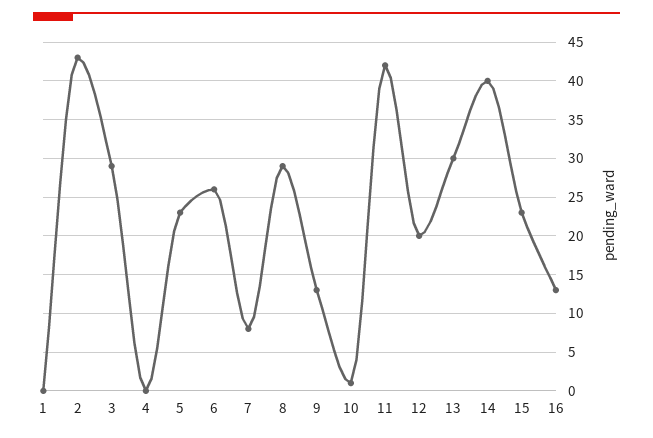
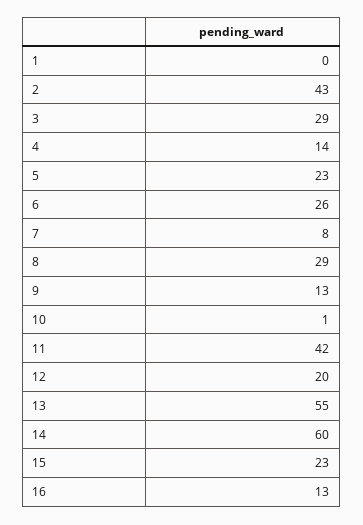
4: 0 -> 14
13: 30 -> 55
14: 40 -> 60

